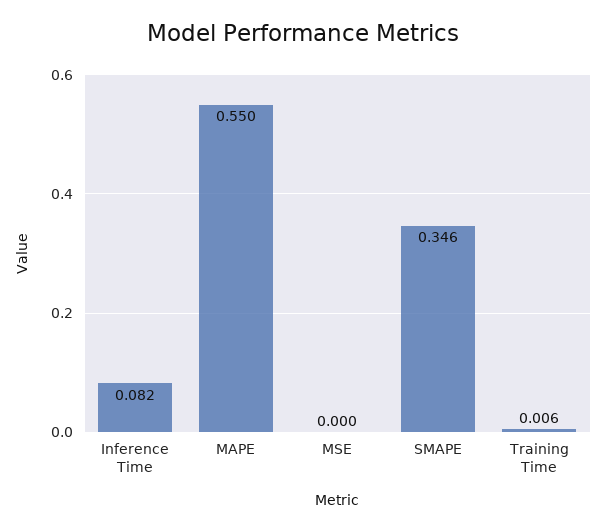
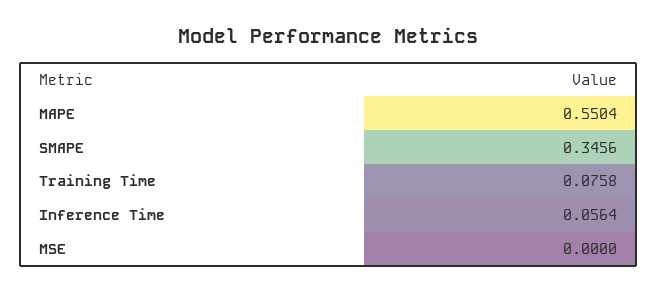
Inference Time: 0.082 -> 0.0564
Training Time: 0.006 -> 0.0758

